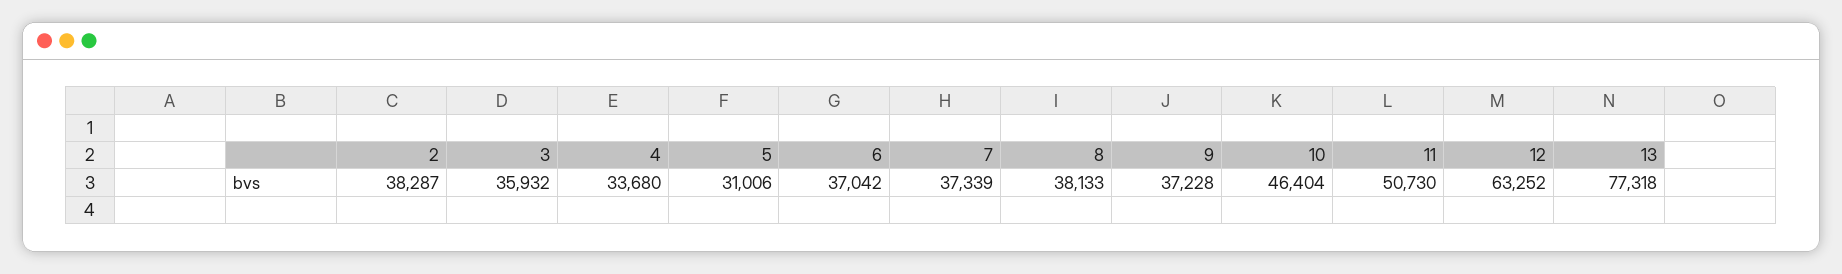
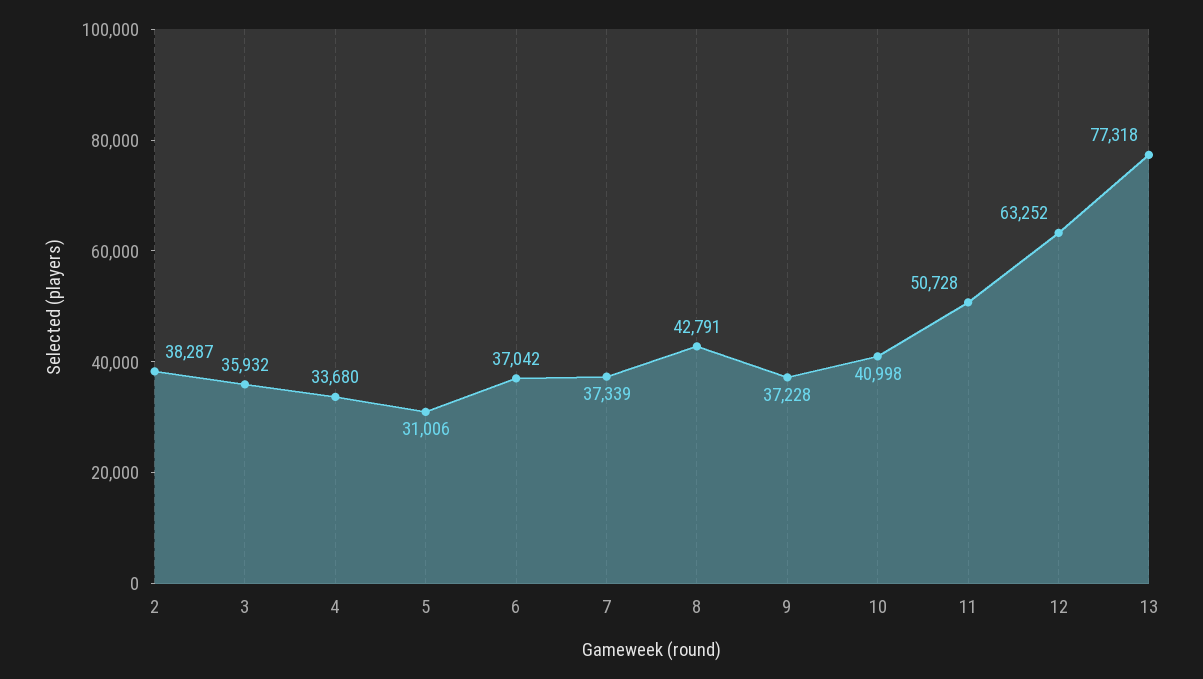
8: 38133 -> 42791
10: 46404 -> 40998
11: 50730 -> 50728

